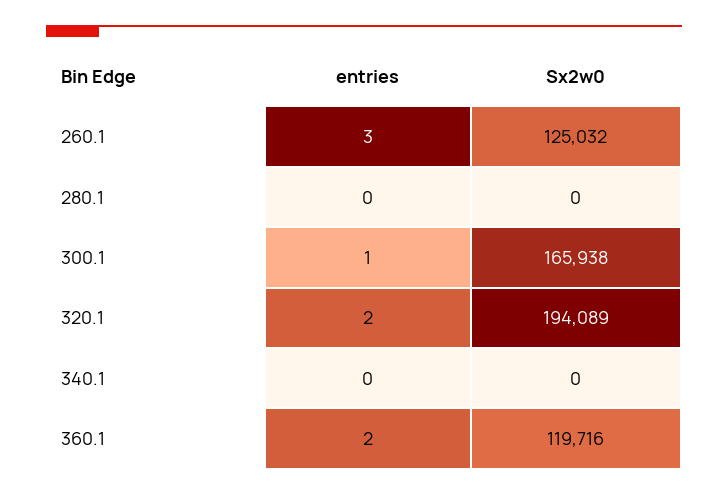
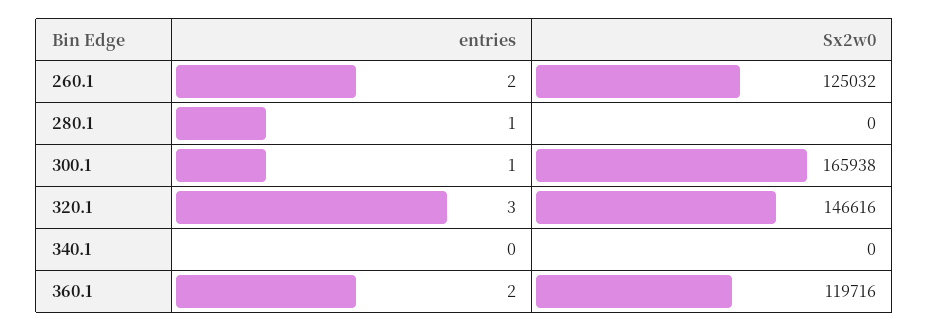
entries, 260.1: 3 -> 2
entries, 280.1: 0 -> 1
entries, 320.1: 2 -> 3
Sx2w0, 320.1: 194089 -> 146616

